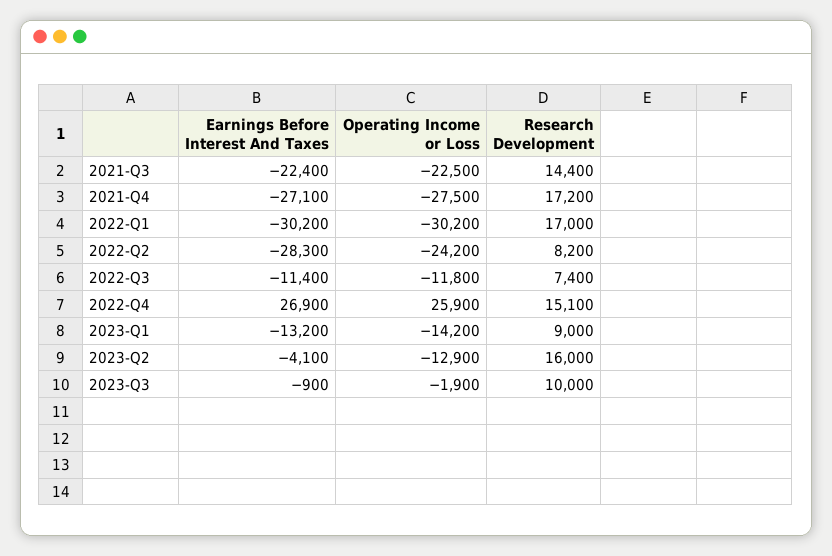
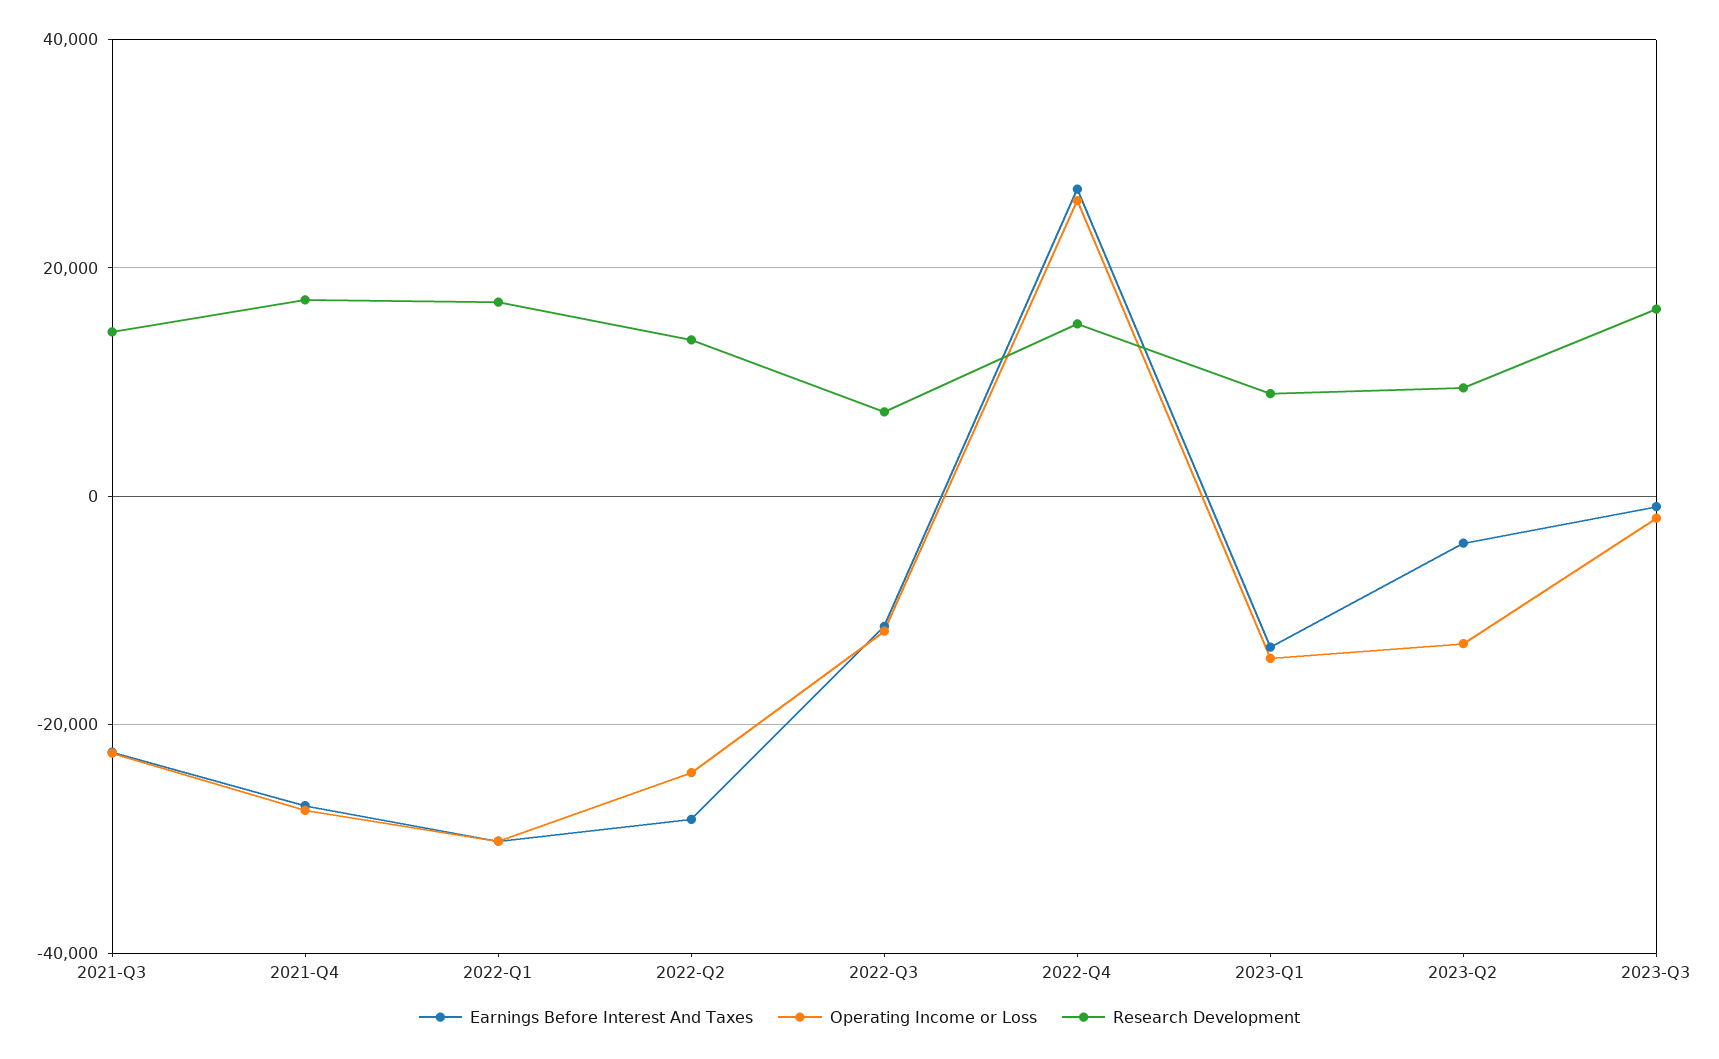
Research Development, 2022-Q2: 8200 -> 14000
Research Development, 2023-Q2: 16000 -> 10000
Research Development, 2023-Q3: 10000 -> 16000

